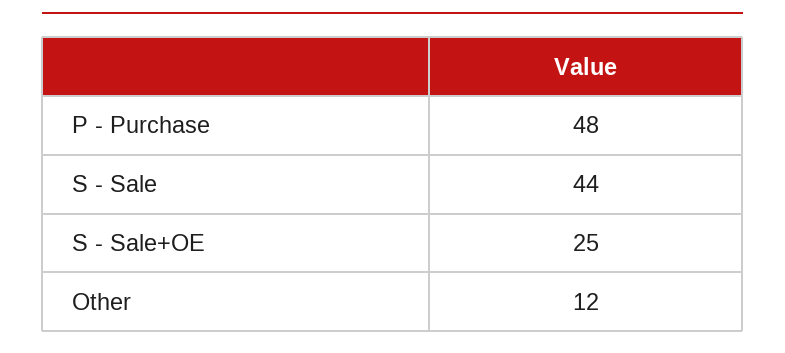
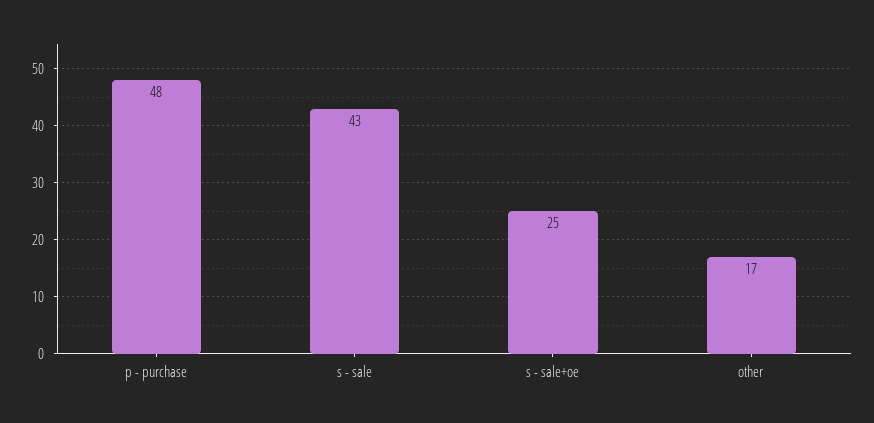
S - Sale: 44 -> 43
Other: 12 -> 17

